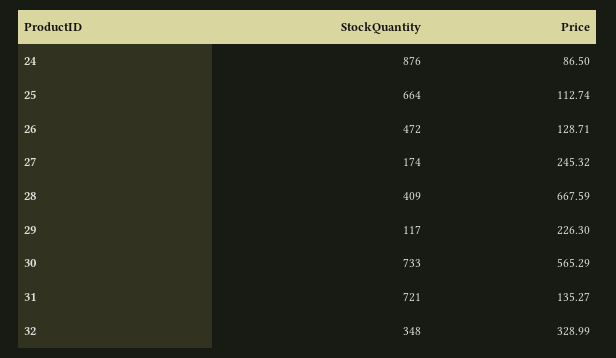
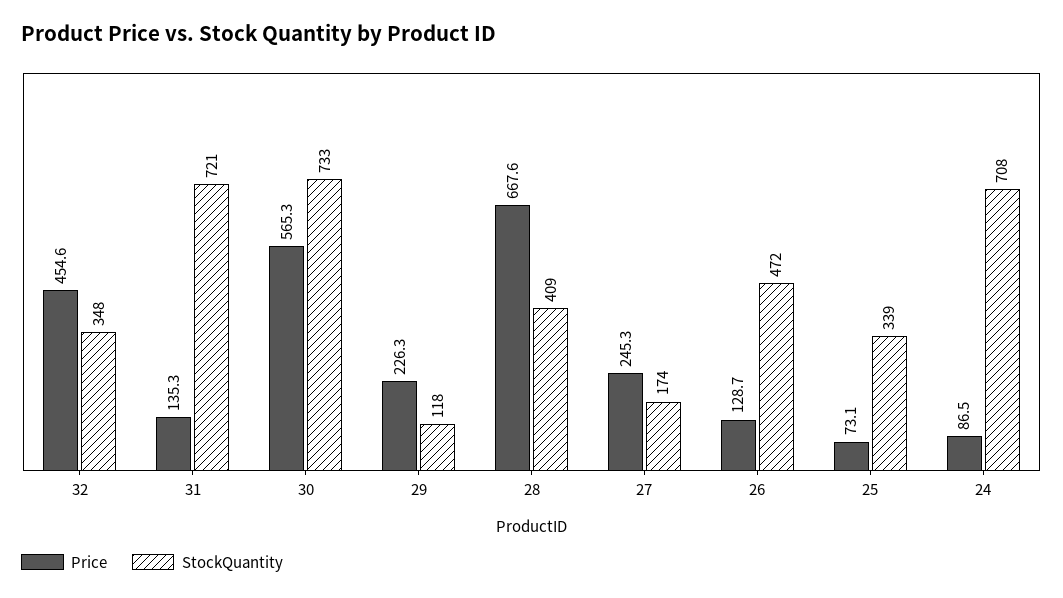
StockQuantity, 24: 876 -> 708
StockQuantity, 25: 664 -> 339
Price, 25: 112.74 -> 73.1
StockQuantity, 29: 117 -> 118
Price, 32: 328.99 -> 454.6

